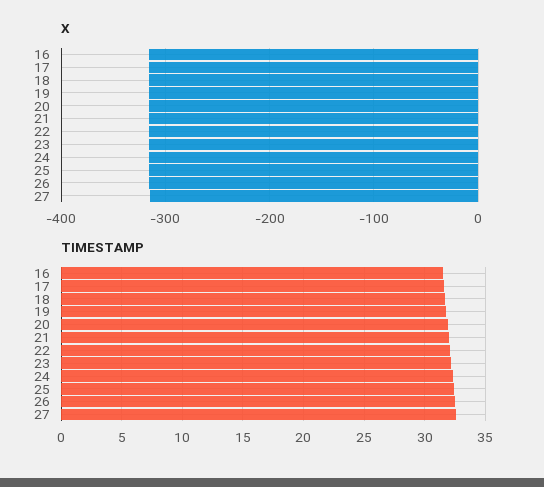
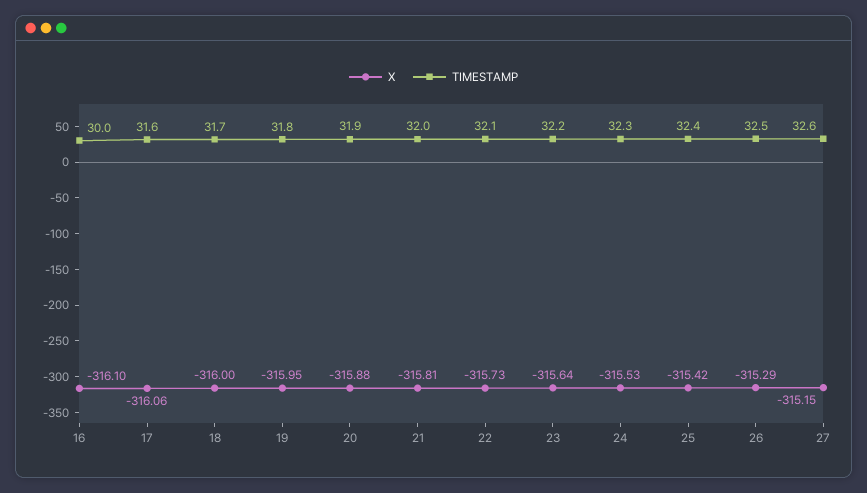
TIMESTAMP, 16: 31.5 -> 30

